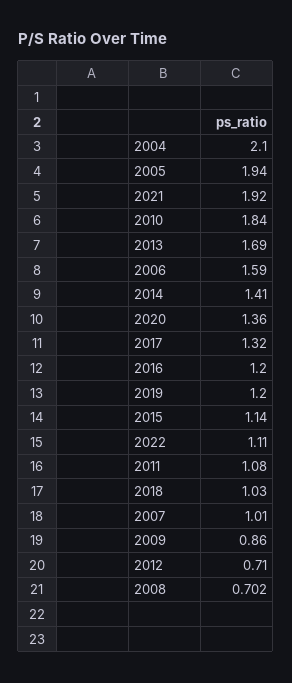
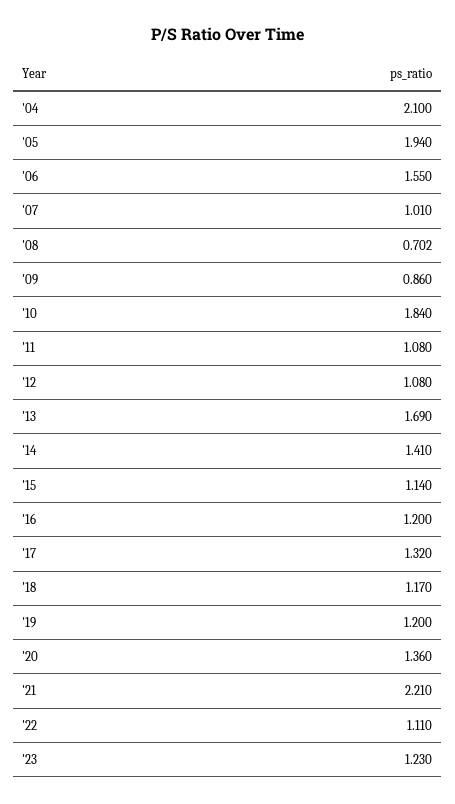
2021: 1.92 -> 2.21
2006: 1.59 -> 1.55
2018: 1.03 -> 1.17
2012: 0.71 -> 1.08
'23: none -> 1.23

